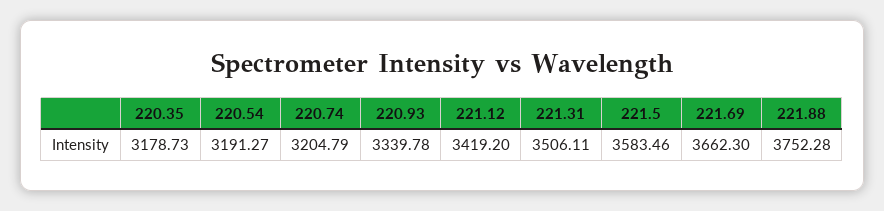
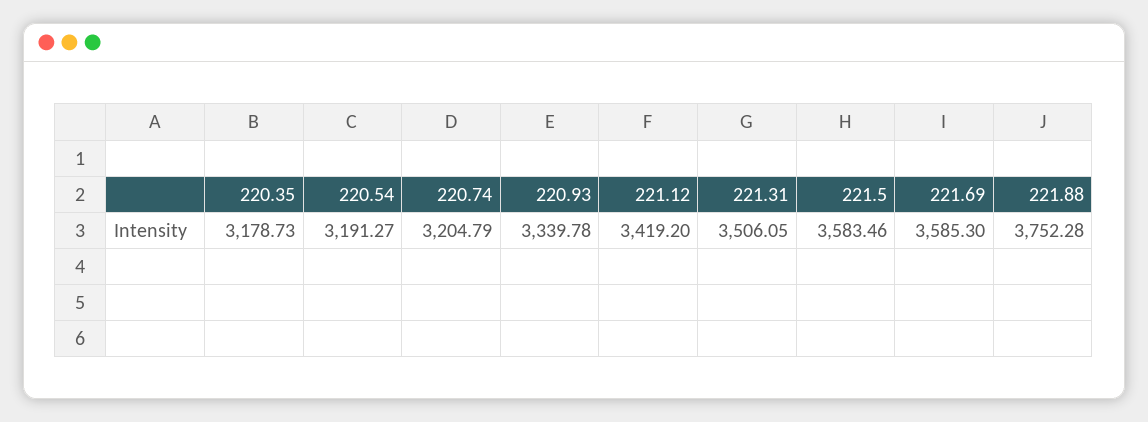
221.31: 3506.11 -> 3506.05
221.69: 3662.3 -> 3585.3

